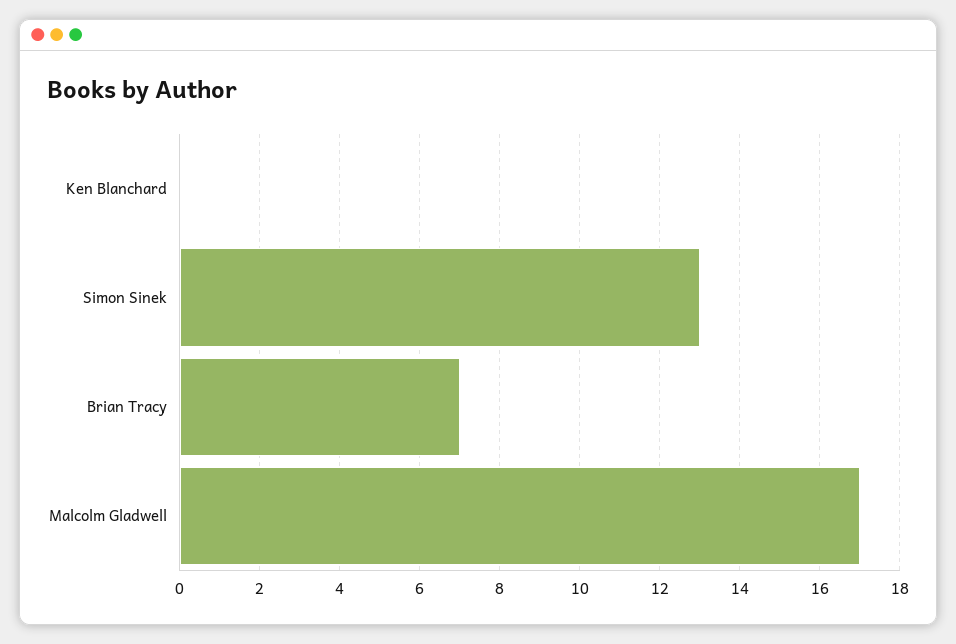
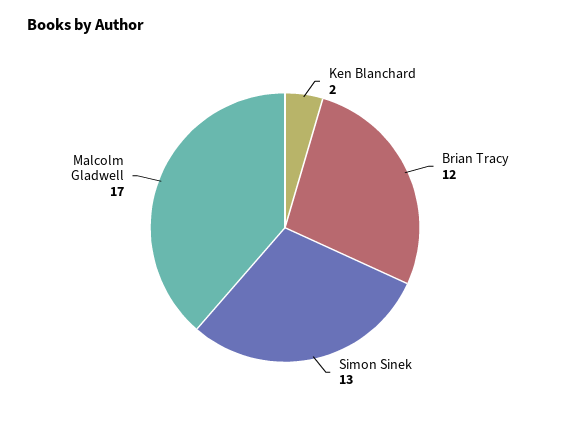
Ken Blanchard: 0 -> 2
Brian Tracy: 7 -> 12

